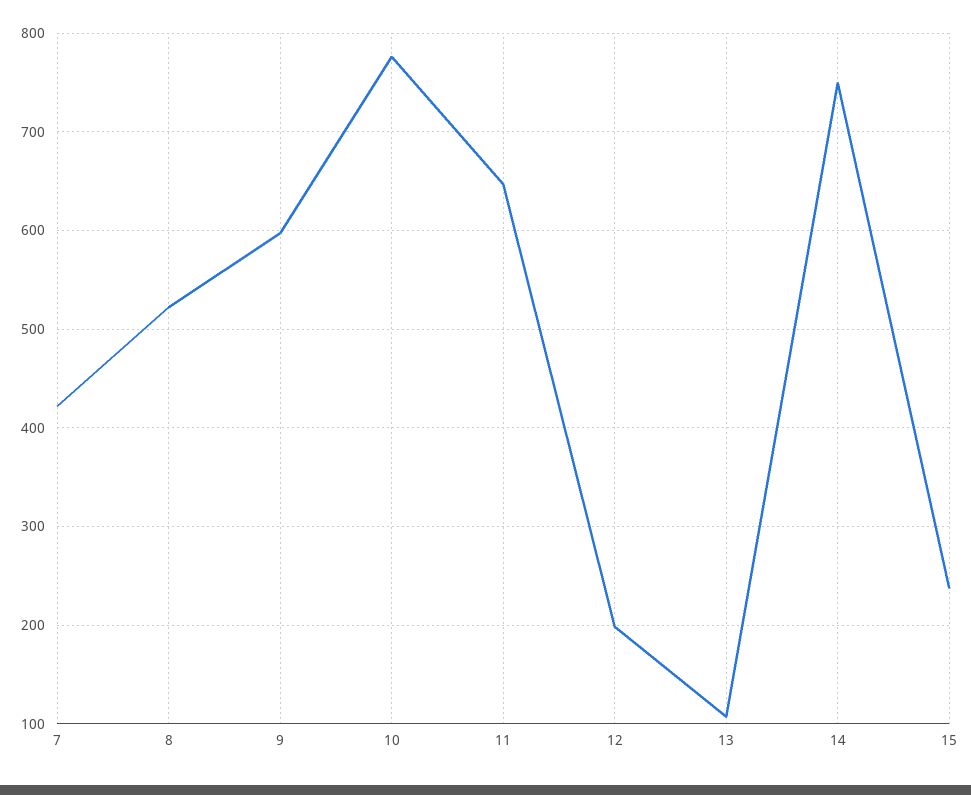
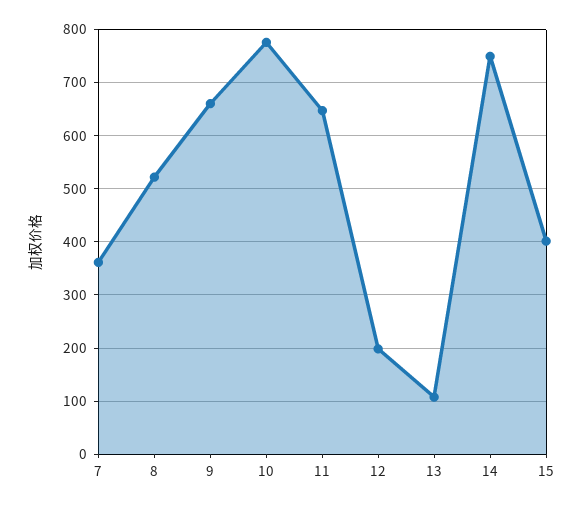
7: 420 -> 360
9: 600 -> 660
15: 240 -> 400

